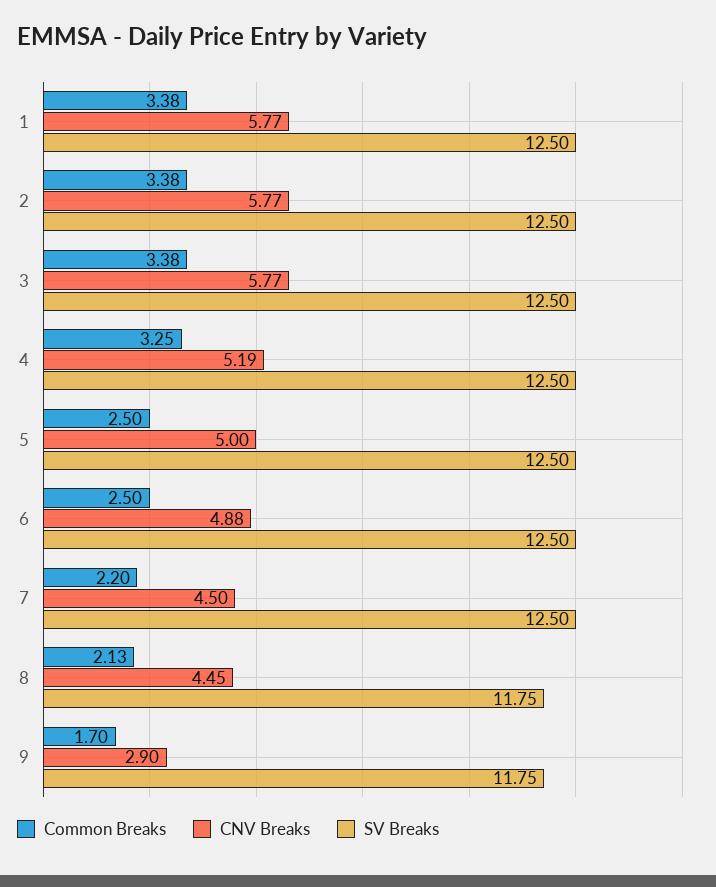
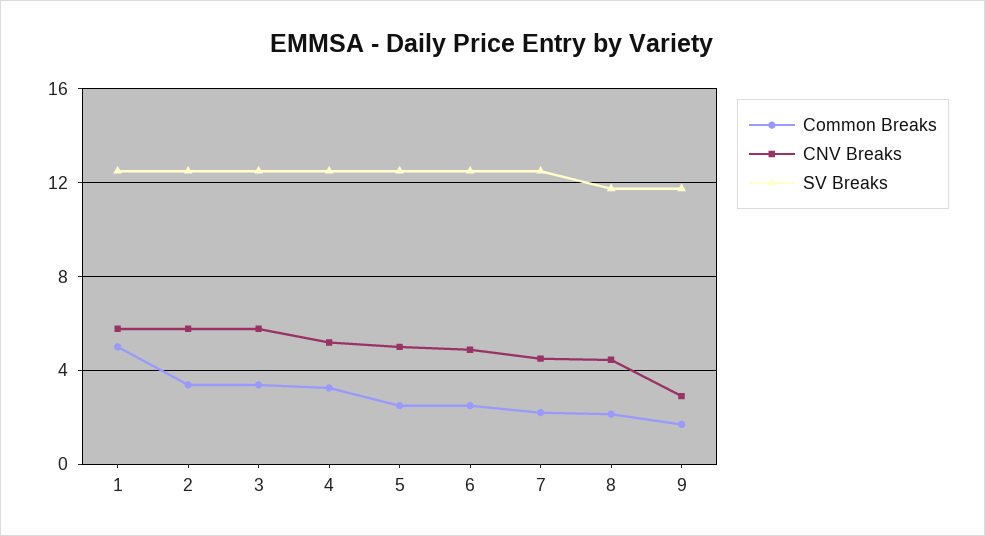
Common Breaks, 1: 3.38 -> 5

